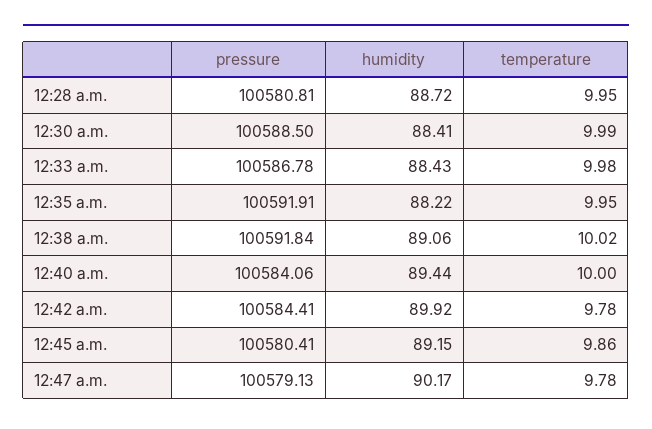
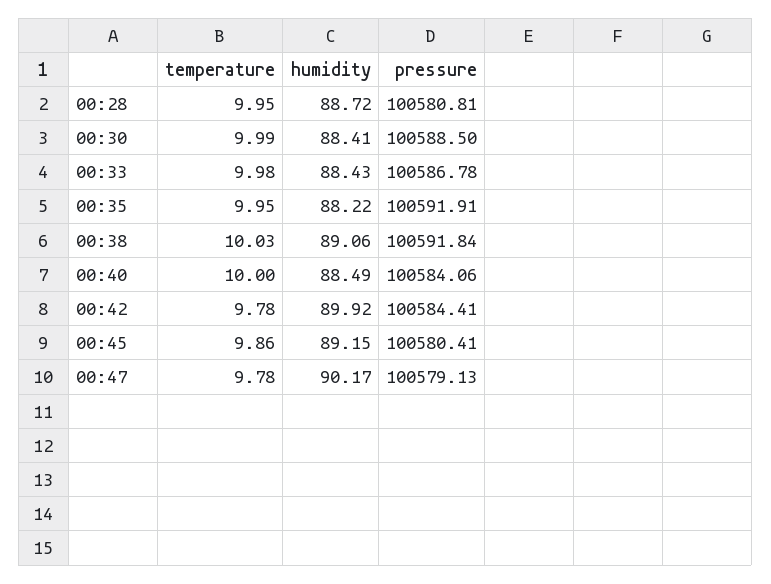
temperature, 12:38 a.m.: 10.02 -> 10.03
humidity, 12:40 a.m.: 89.44 -> 88.49

